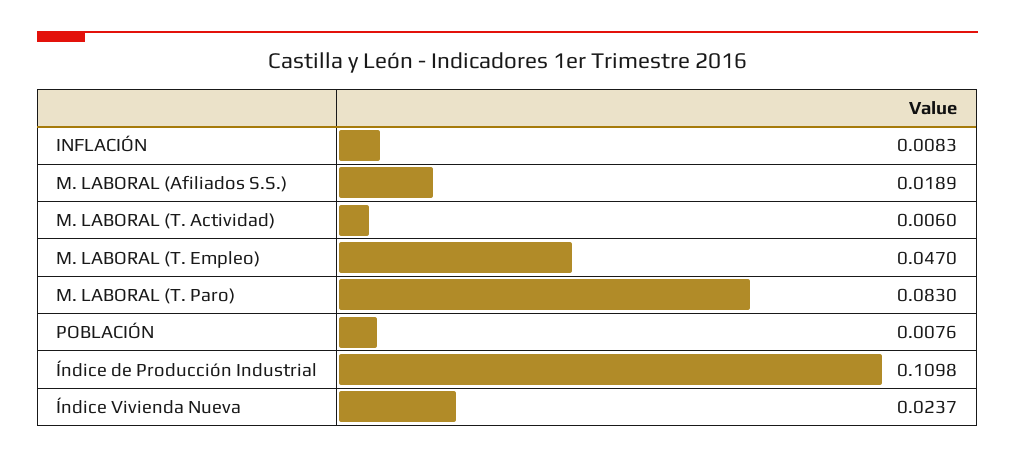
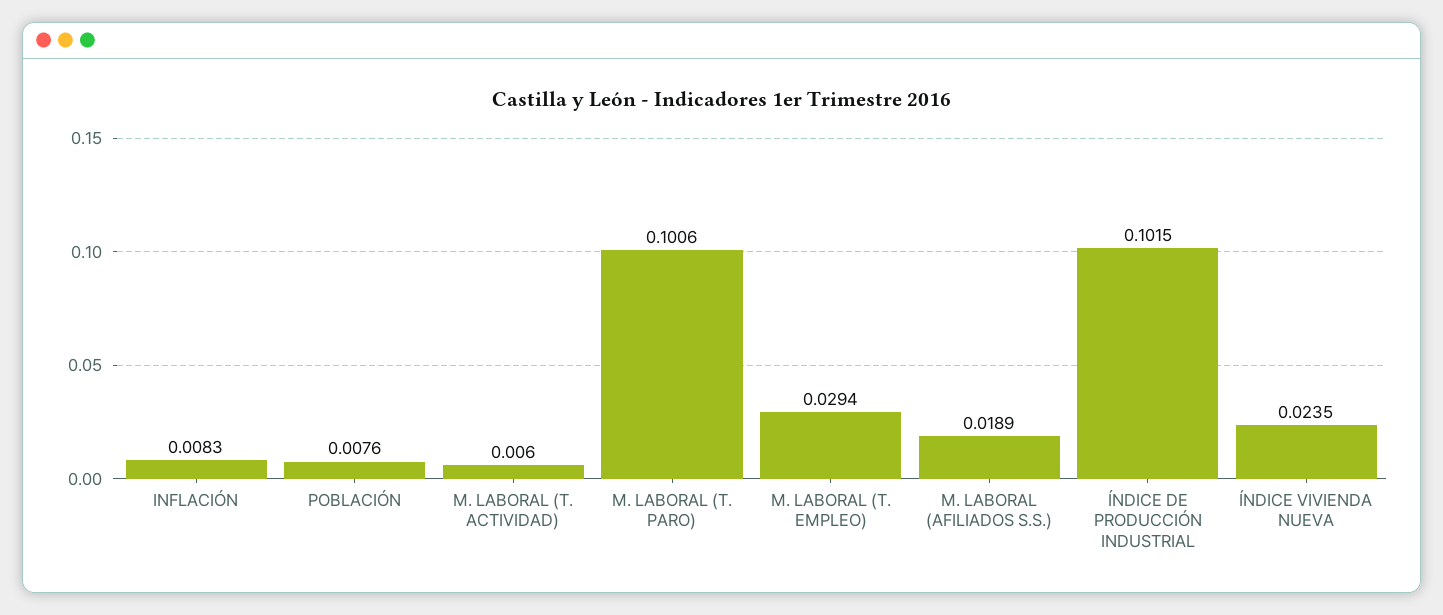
M. LABORAL (T. Empleo): 0.047 -> 0.0294
M. LABORAL (T. Paro): 0.083 -> 0.1006
Índice de Producción Industrial: 0.1098 -> 0.1015
Índice Vivienda Nueva: 0.0237 -> 0.0235

